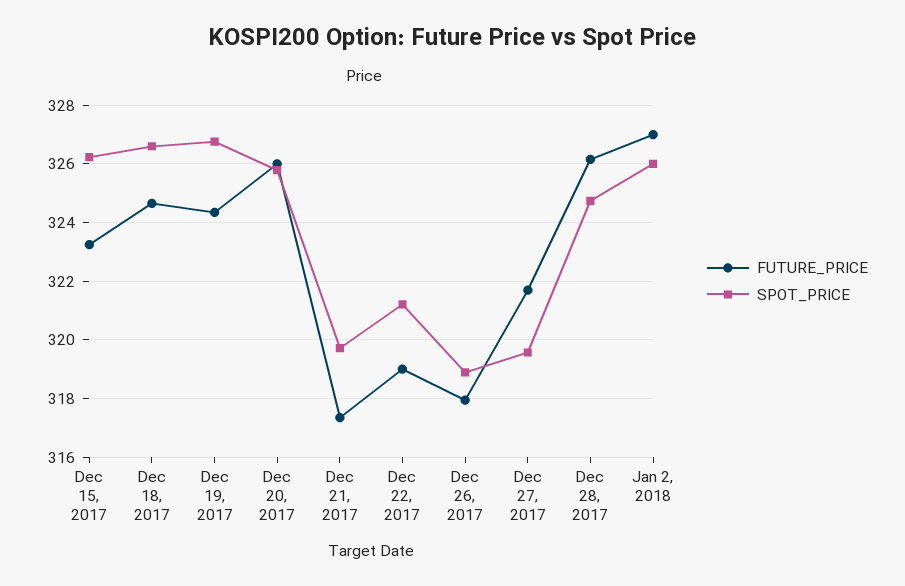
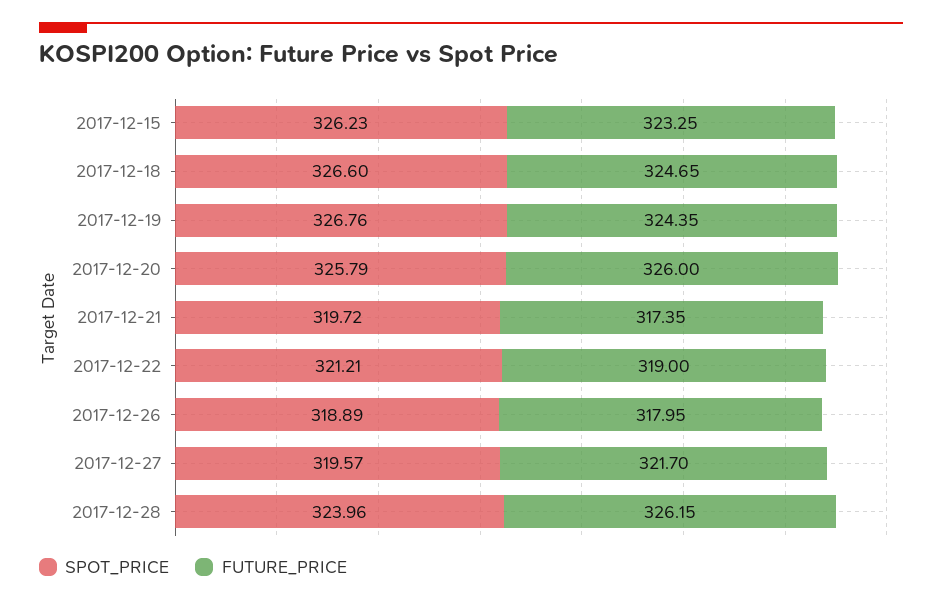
SPOT_PRICE, Dec 28, 2017: 324.75 -> 323.96
FUTURE_PRICE, Jan 2, 2018: 327 -> none
SPOT_PRICE, Jan 2, 2018: 326 -> none

